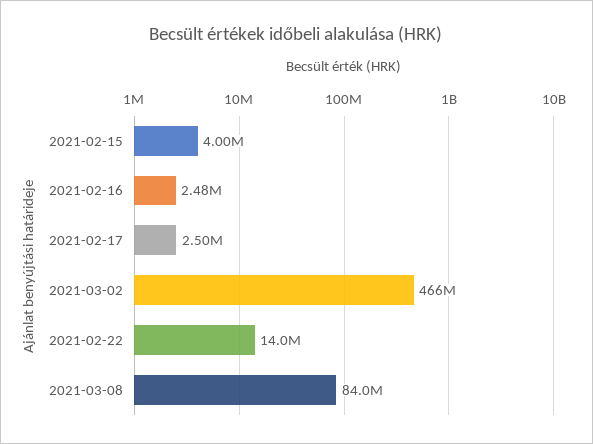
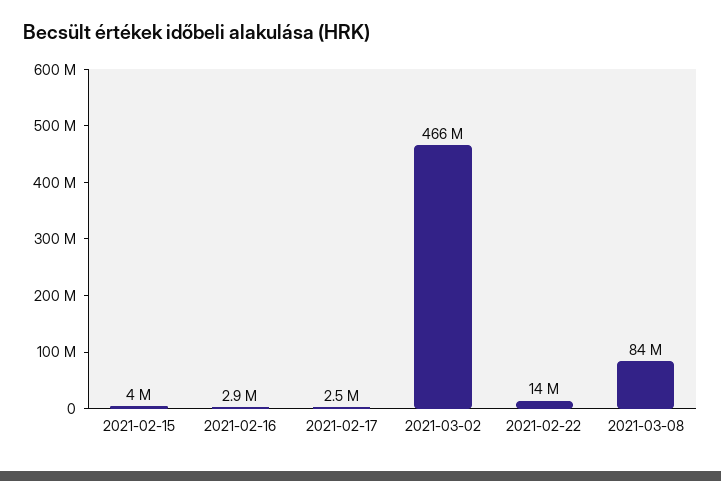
2021-02-16: 2480000 -> 2900000

